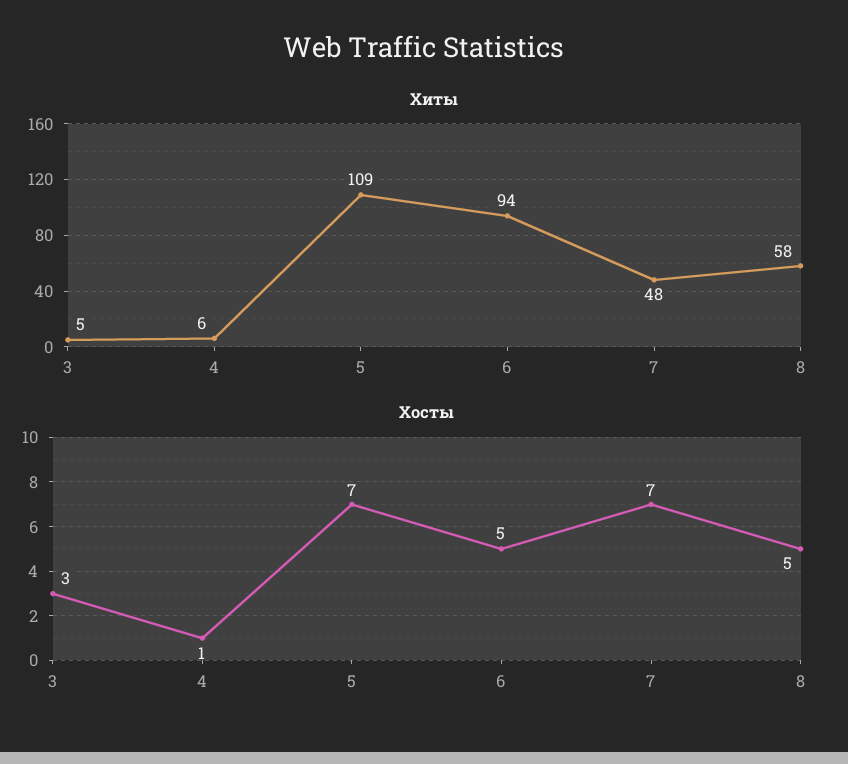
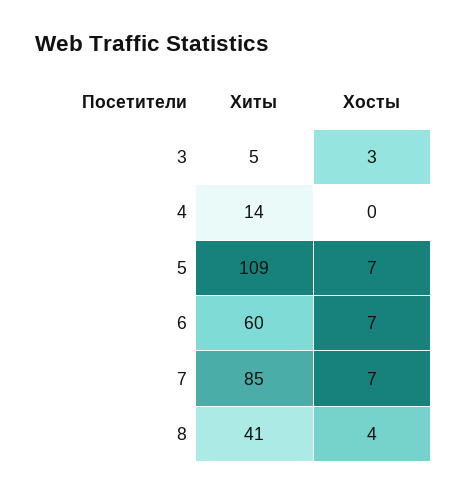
Хиты, 4: 6 -> 14
Хиты, 6: 94 -> 60
Хиты, 7: 48 -> 85
Хиты, 8: 58 -> 41
Хосты, 4: 1 -> 0
Хосты, 6: 5 -> 7
Хосты, 8: 5 -> 4

